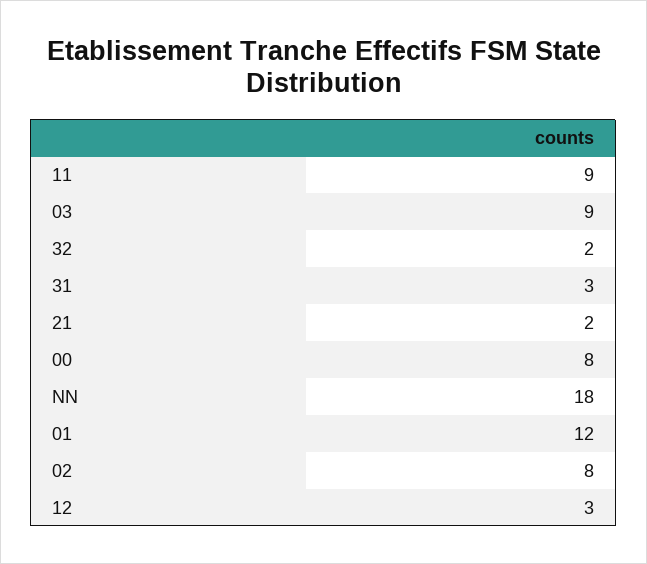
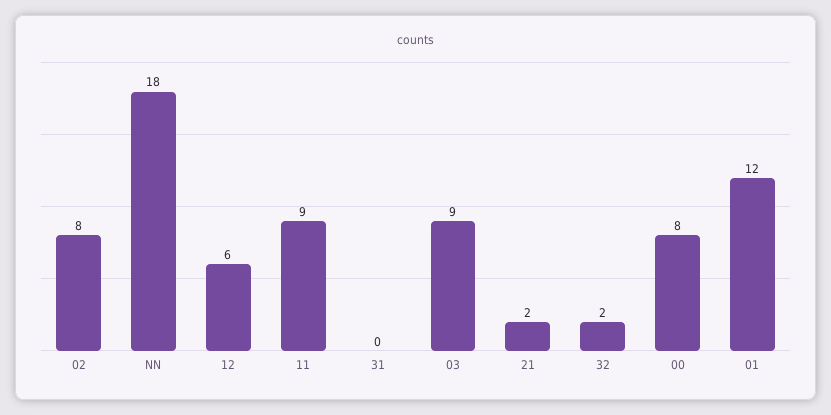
31: 3 -> 0
12: 3 -> 6

